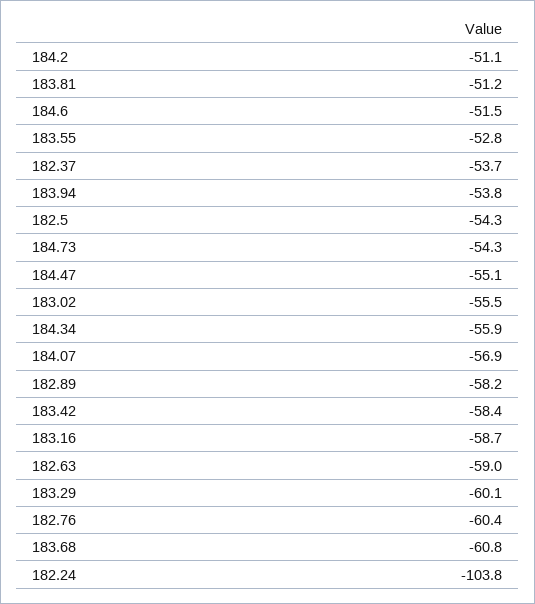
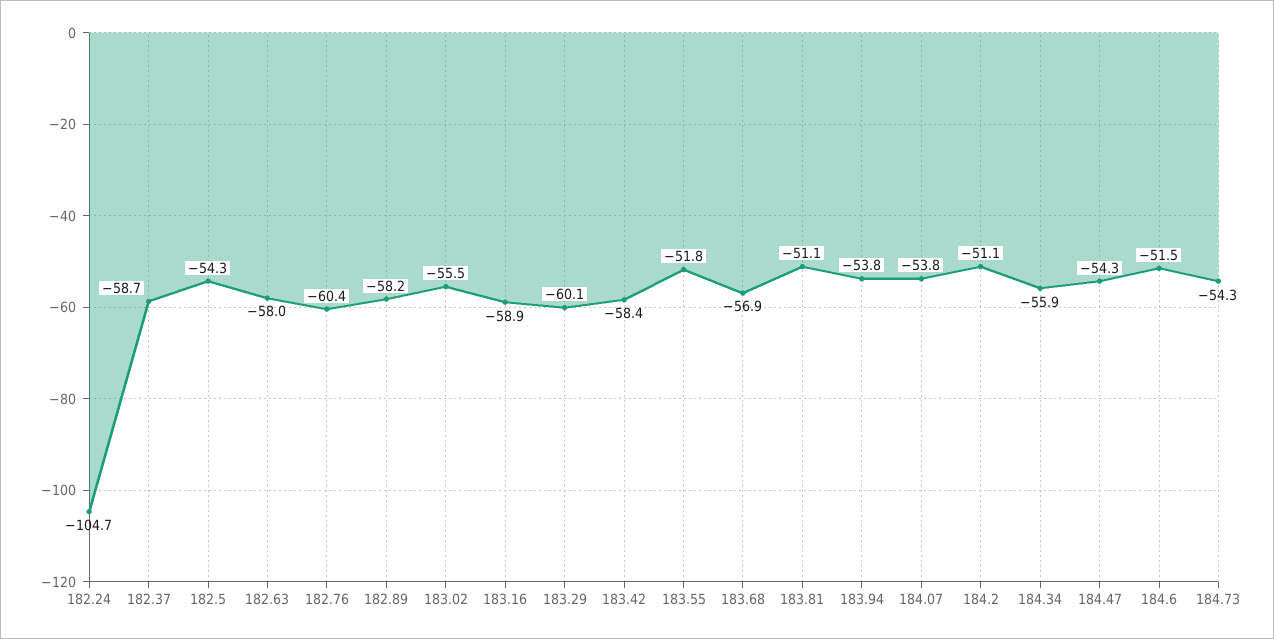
183.81: -51.2 -> -51.1
183.55: -52.8 -> -51.8
182.37: -53.7 -> -58.7
184.47: -55.1 -> -54.3
184.07: -56.9 -> -53.8
183.16: -58.7 -> -58.9
182.63: -59 -> -58
183.68: -60.8 -> -56.9
182.24: -103.8 -> -104.7

